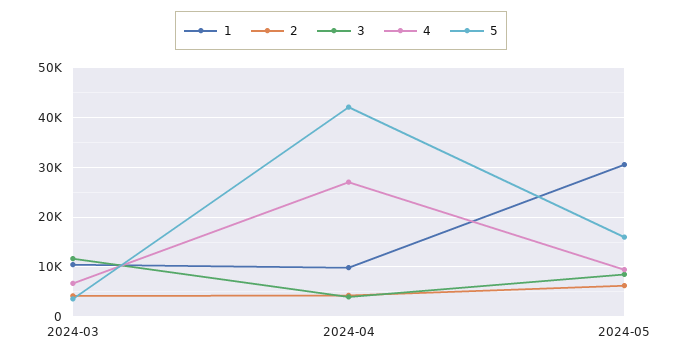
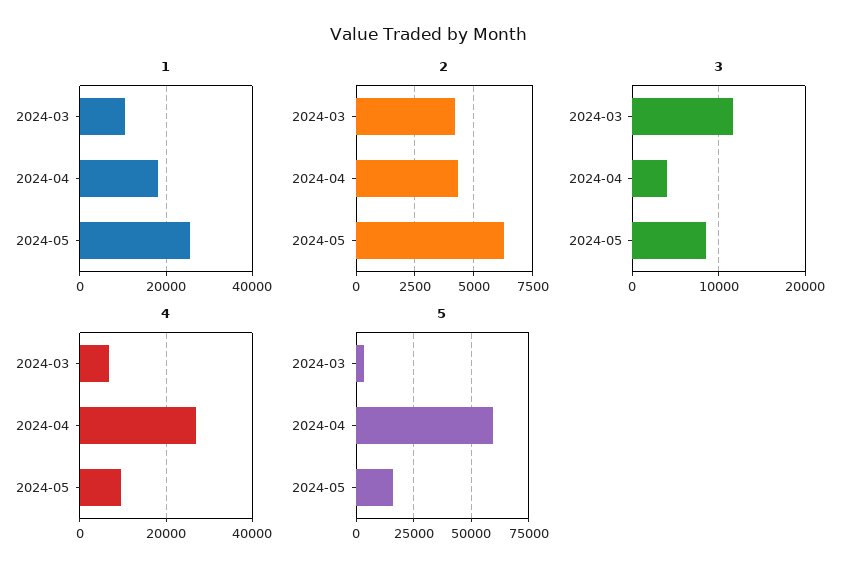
1, 2024-04: 10000 -> 18000
5, 2024-04: 42000 -> 60000
1, 2024-05: 30000 -> 26000

